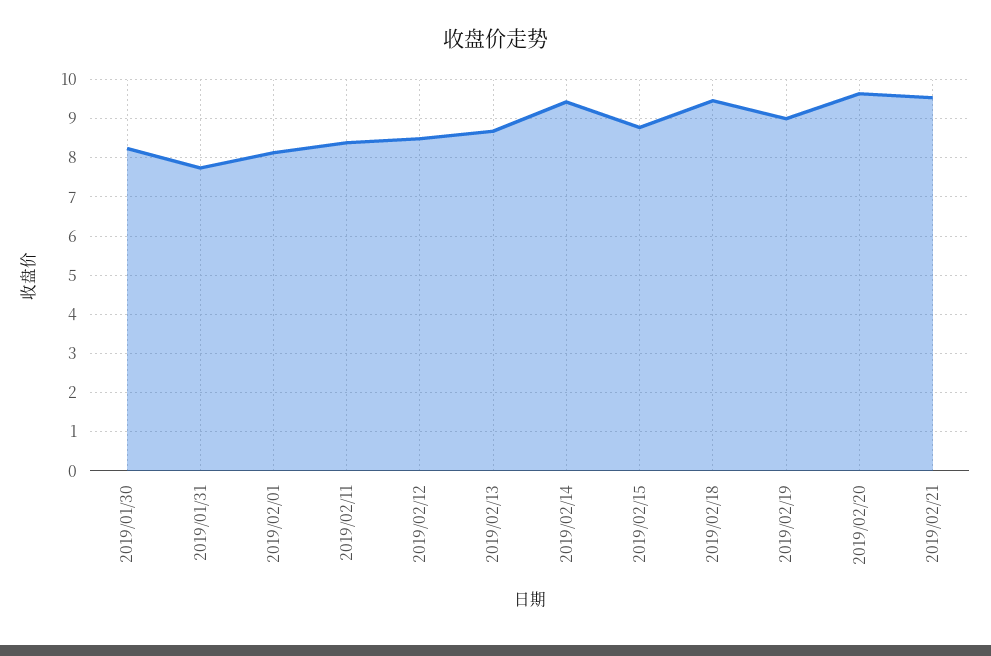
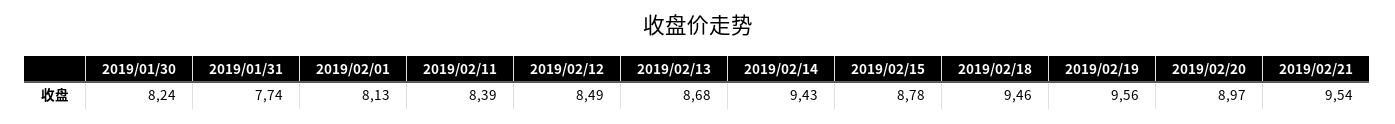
2019/02/19: 9 -> 9.56
2019/02/20: 9.6 -> 8.97

